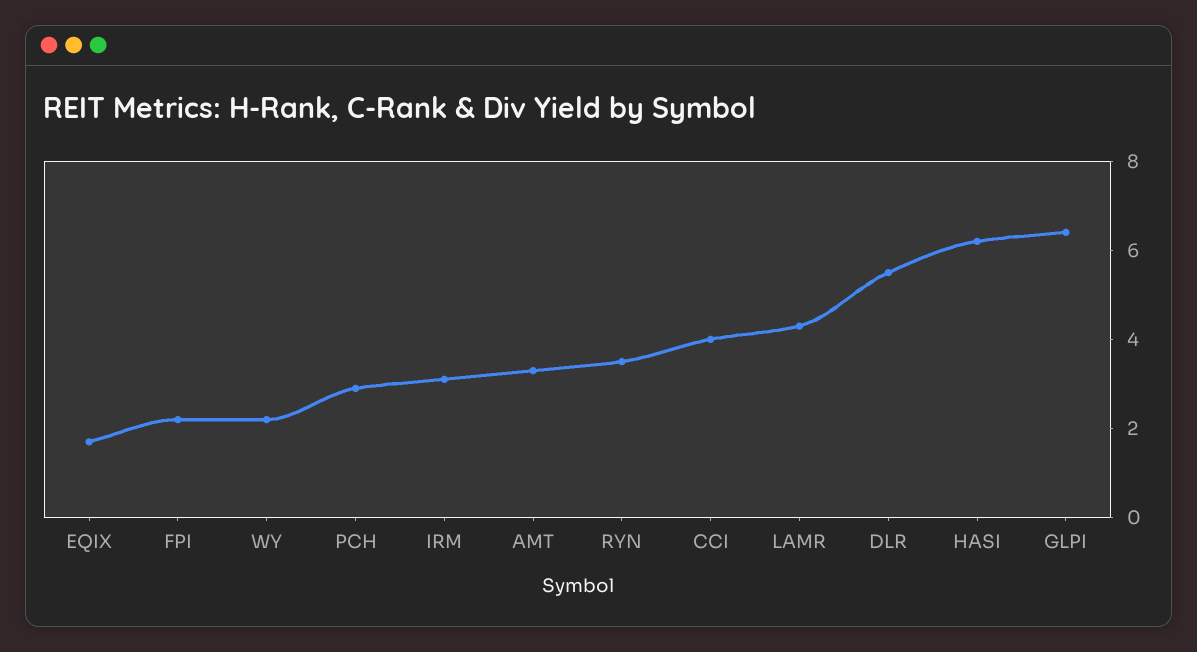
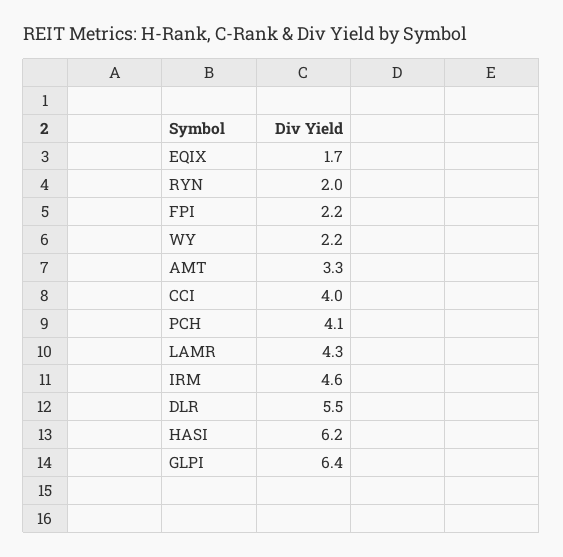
PCH: 3 -> 4.1
IRM: 3 -> 4.6
RYN: 3.5 -> 2

